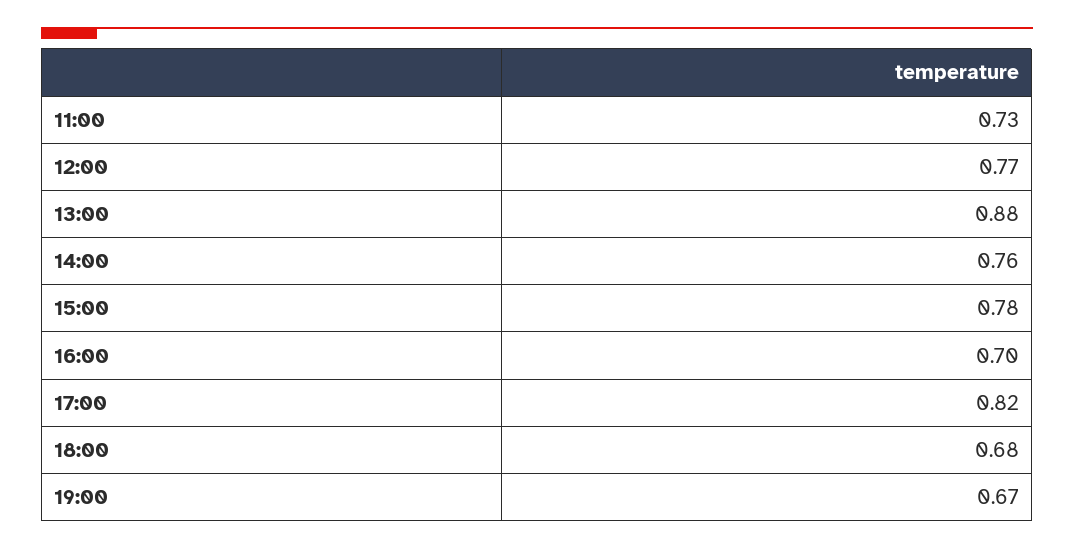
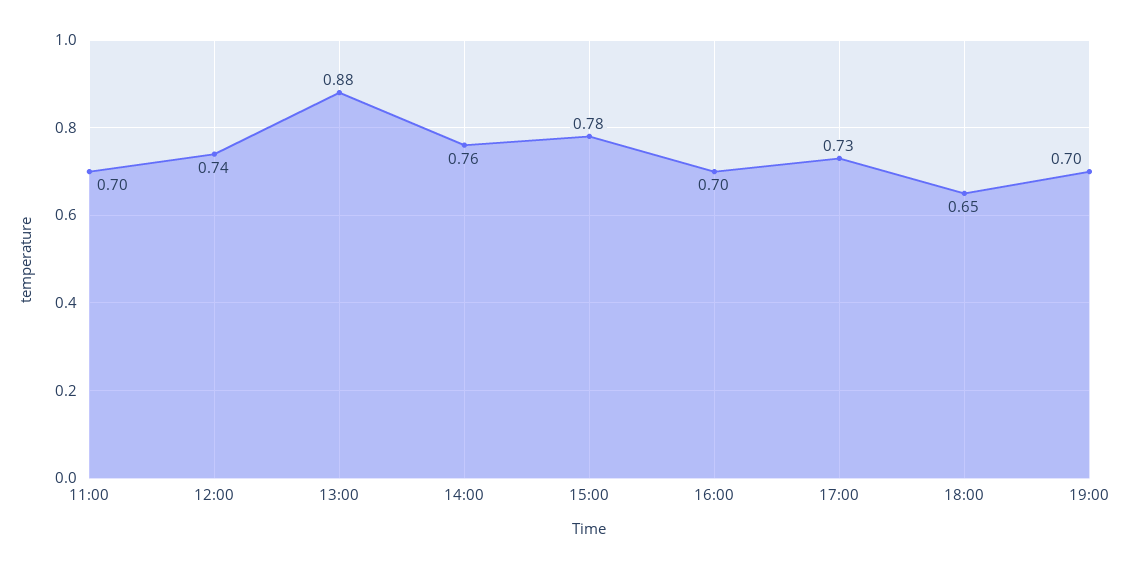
11:00: 0.73 -> 0.7
12:00: 0.77 -> 0.74
17:00: 0.82 -> 0.73
18:00: 0.68 -> 0.65
19:00: 0.67 -> 0.7

